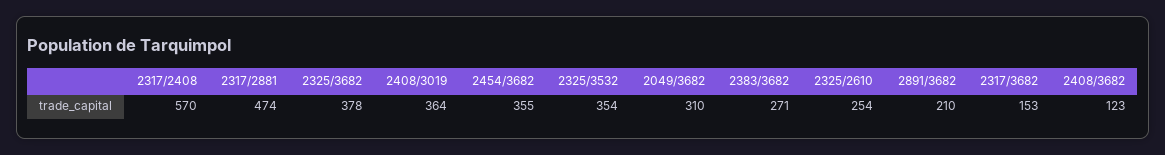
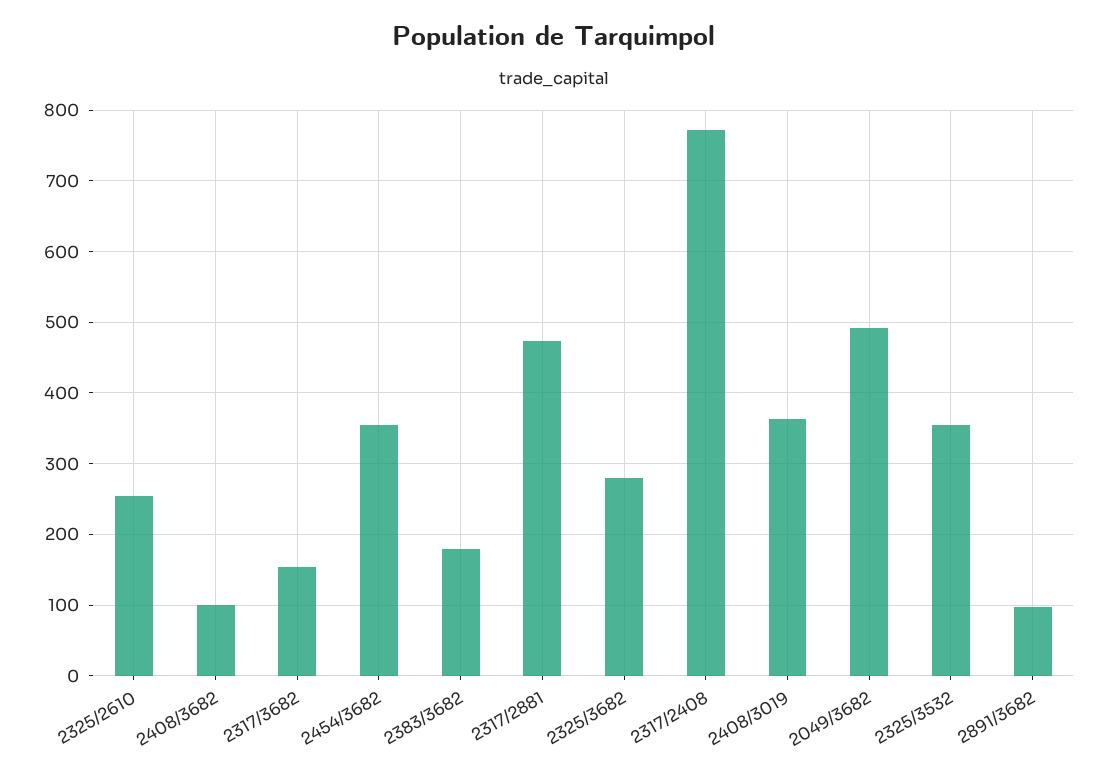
2317/2408: 570 -> 770
2325/3682: 378 -> 280
2049/3682: 310 -> 490
2383/3682: 271 -> 180
2891/3682: 210 -> 100
2408/3682: 123 -> 100

